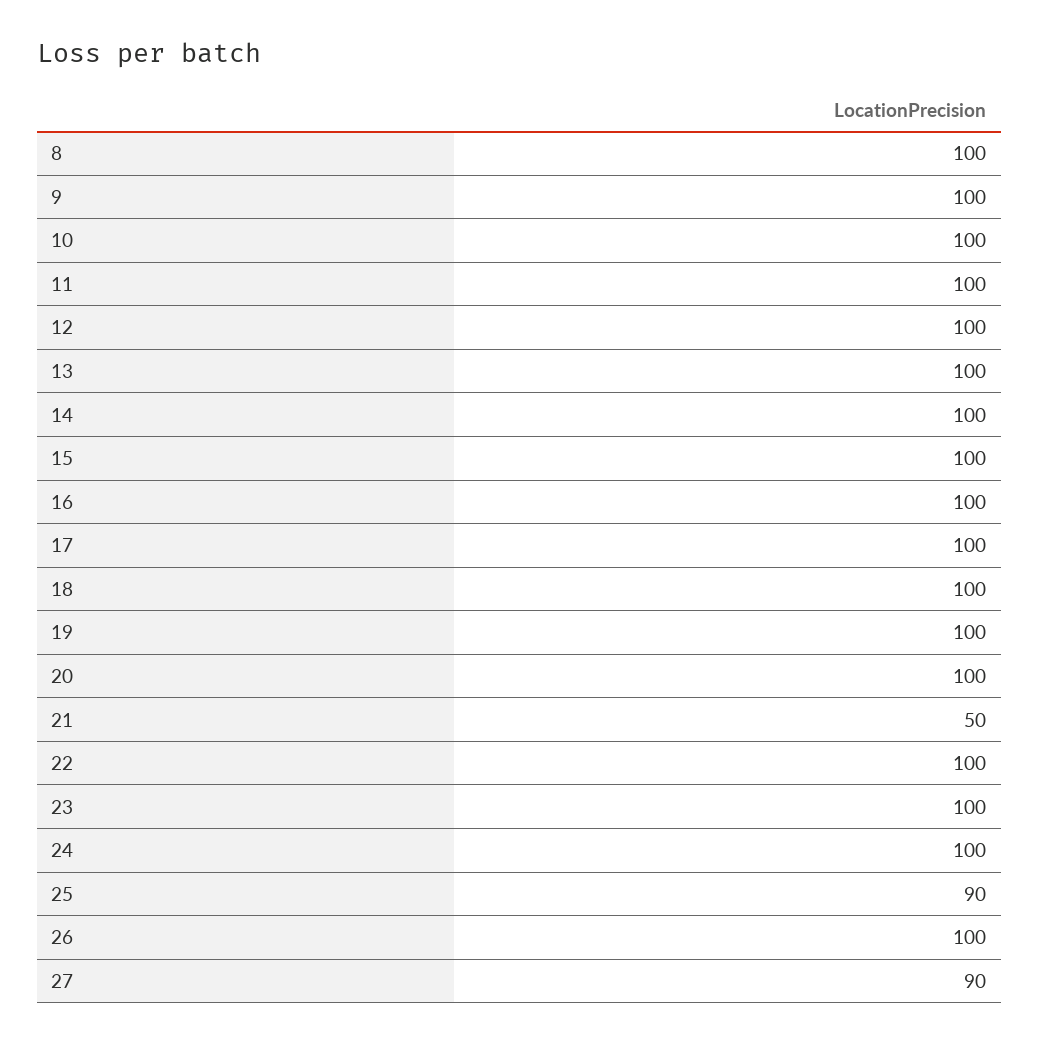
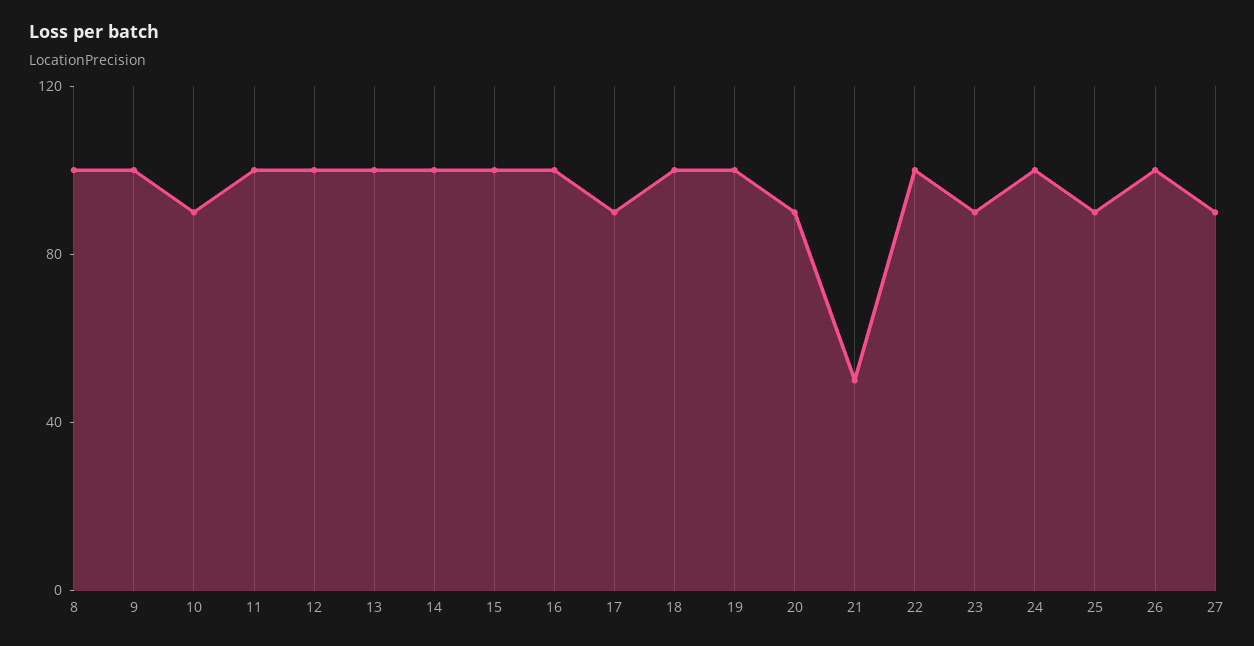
10: 100 -> 90
17: 100 -> 90
20: 100 -> 90
23: 100 -> 90

